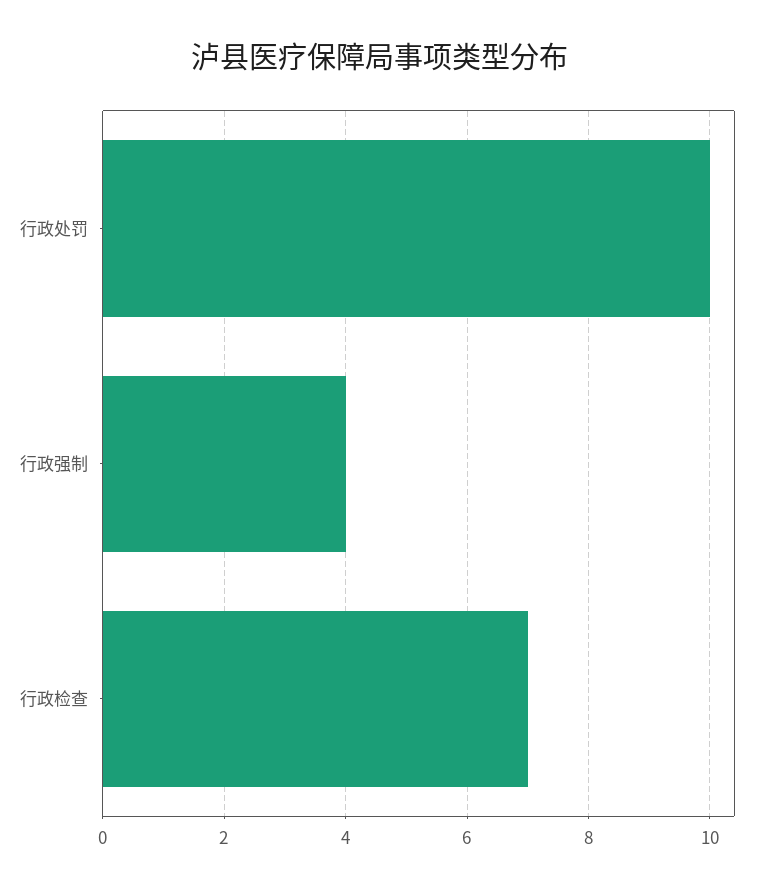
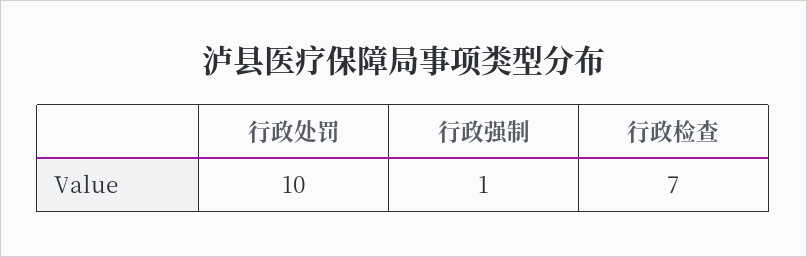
行政强制: 4 -> 1

